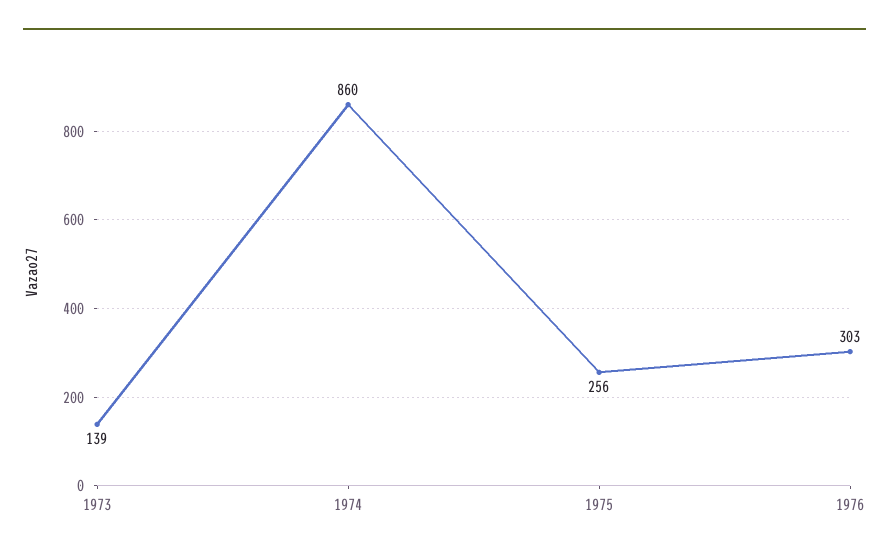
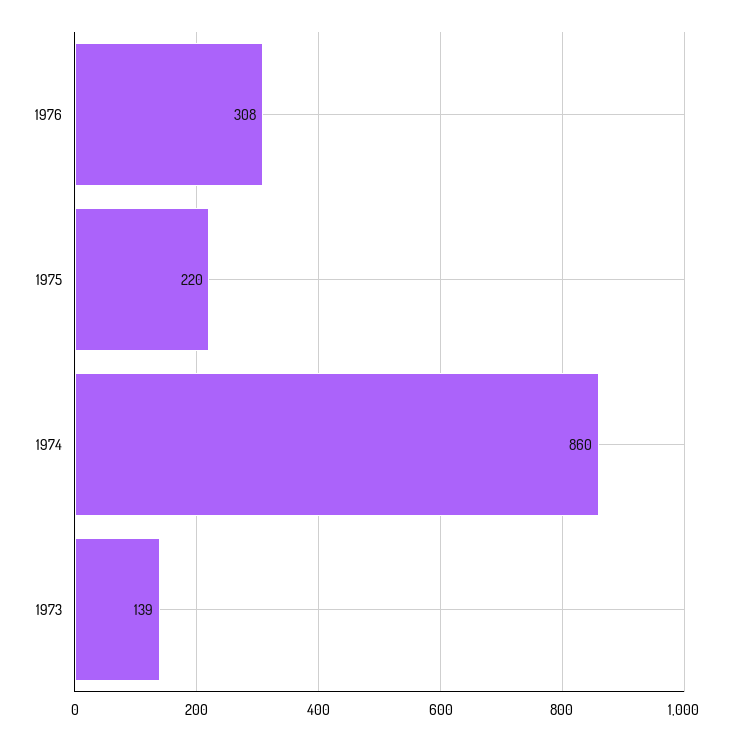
1975: 256 -> 220
1976: 303 -> 308

